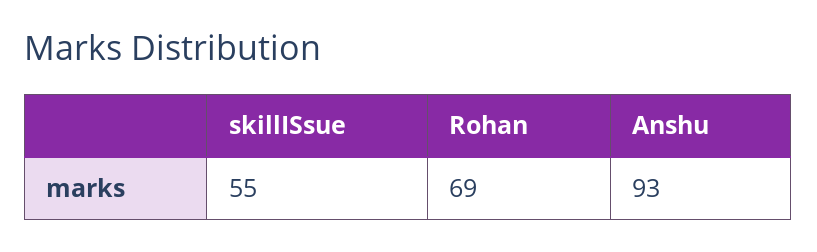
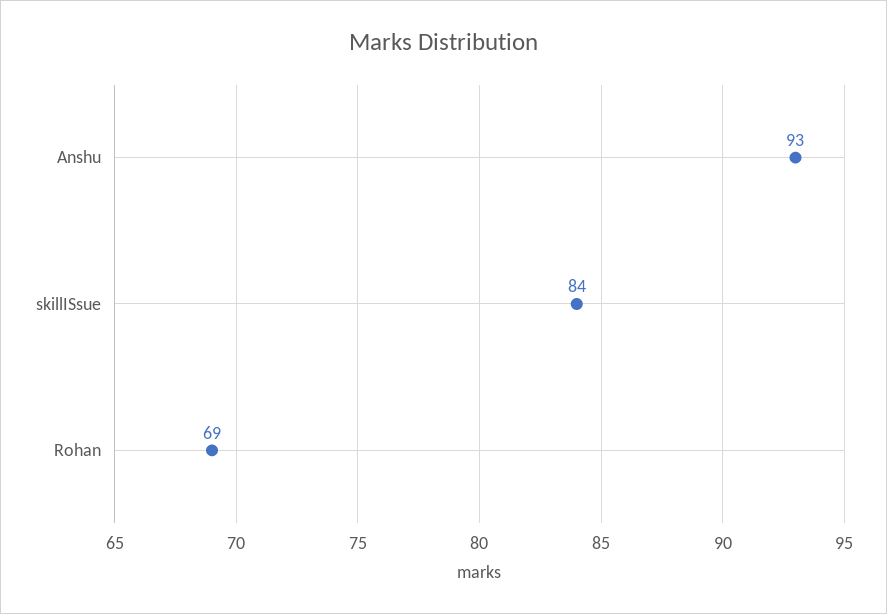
skillISsue: 55 -> 84

